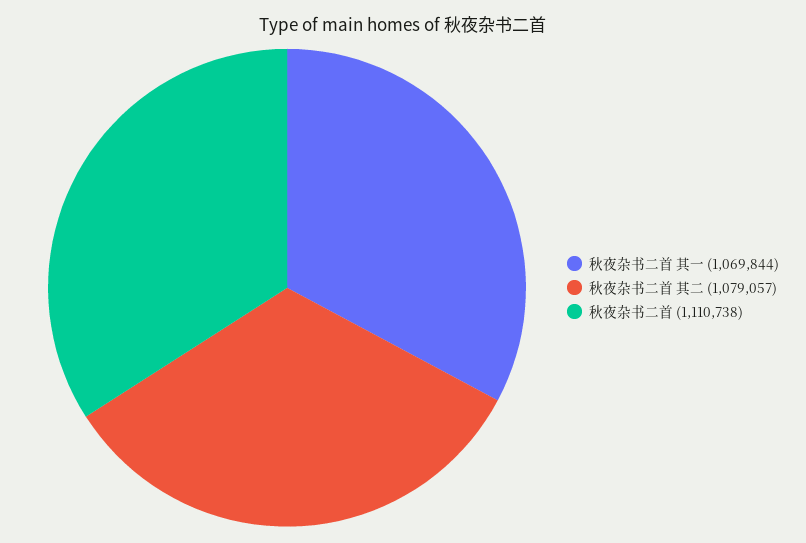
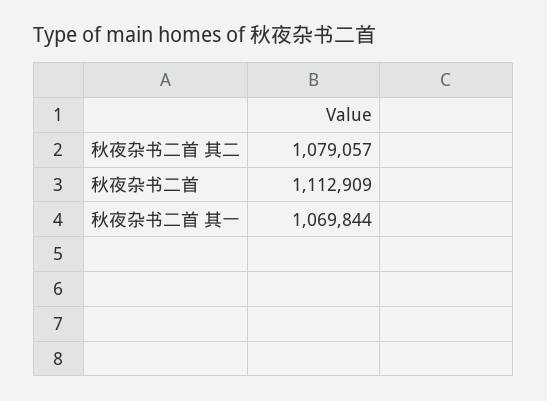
秋夜杂书二首: 1110738 -> 1112909

